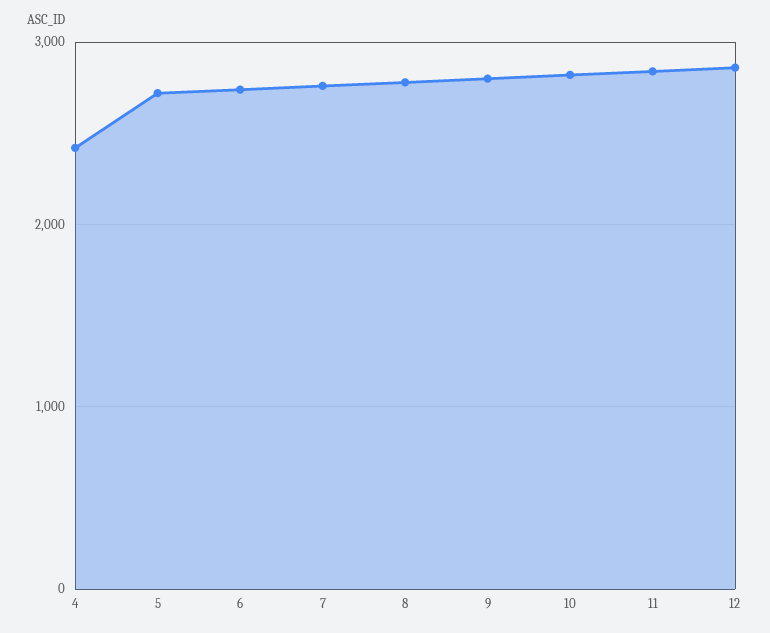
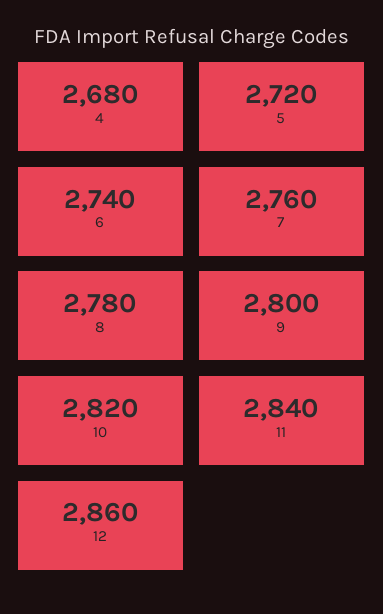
4: 2400 -> 2680

